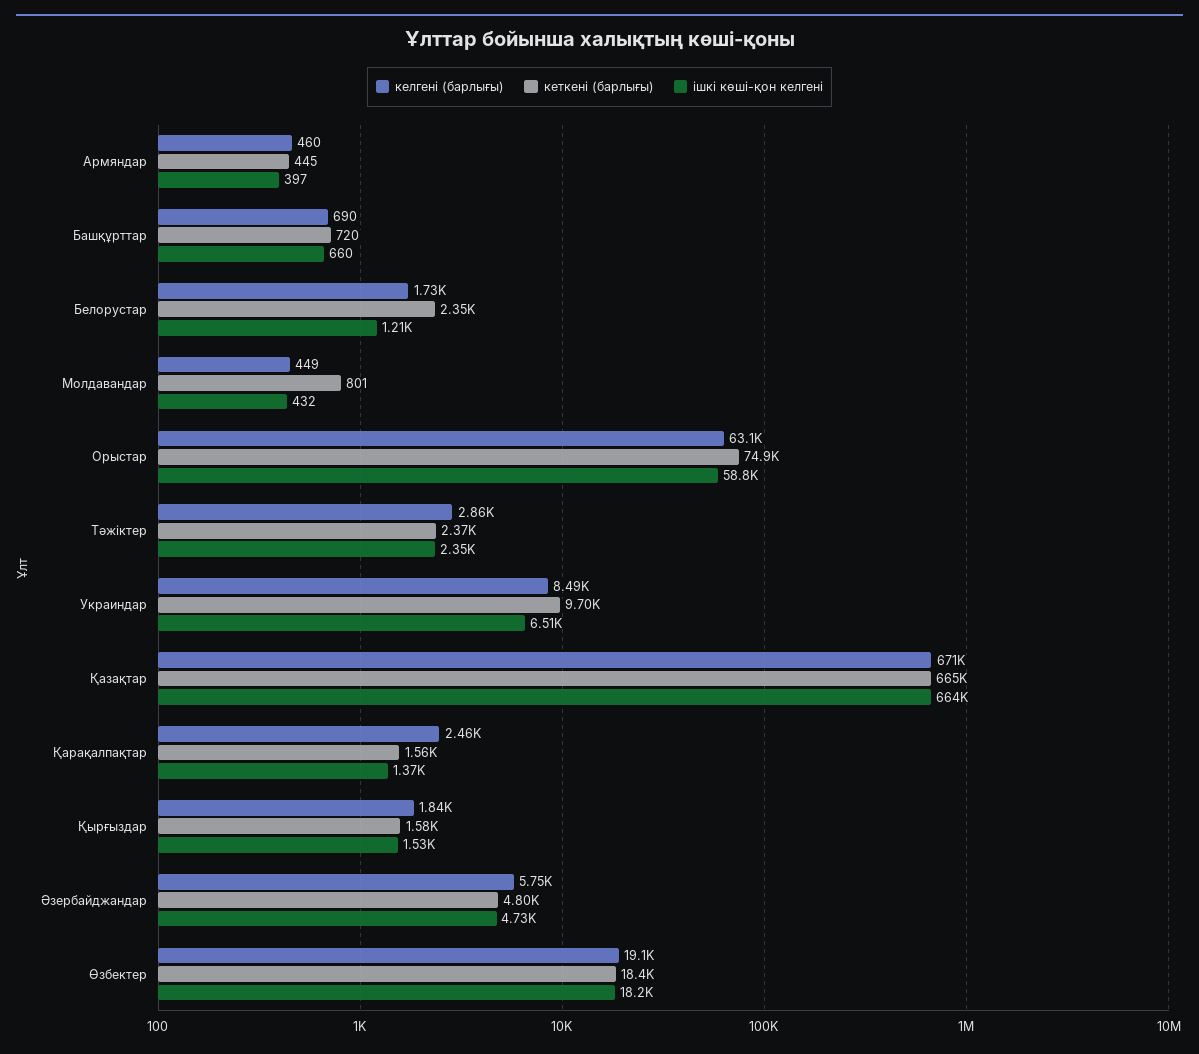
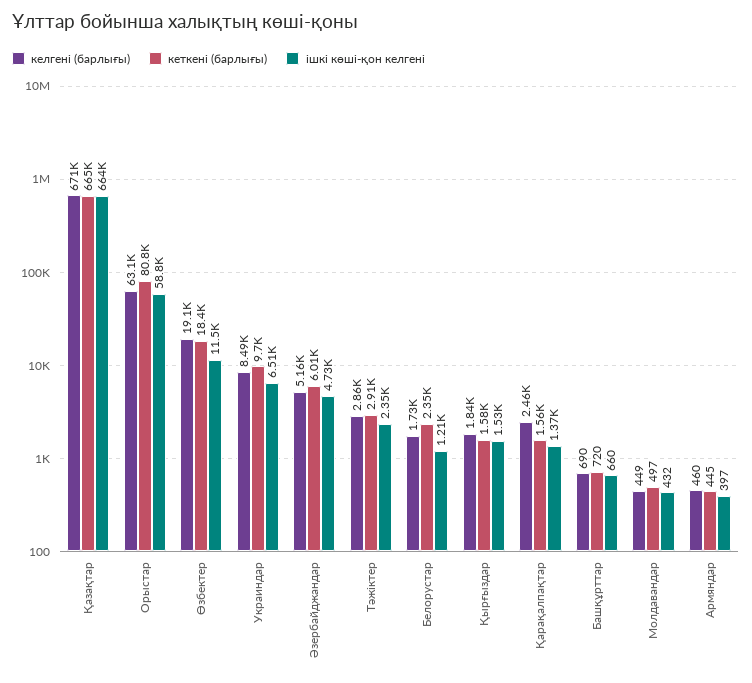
кеткені (барлығы), Молдавандар: 801 -> 497
кеткені (барлығы), Орыстар: 74900 -> 80800
кеткені (барлығы), Тәжіктер: 2370 -> 2910
келгені (барлығы), Әзербайджандар: 5750 -> 5160
кеткені (барлығы), Әзербайджандар: 4800 -> 6010
ішкі көші-қон келгені, Өзбектер: 18200 -> 11500

